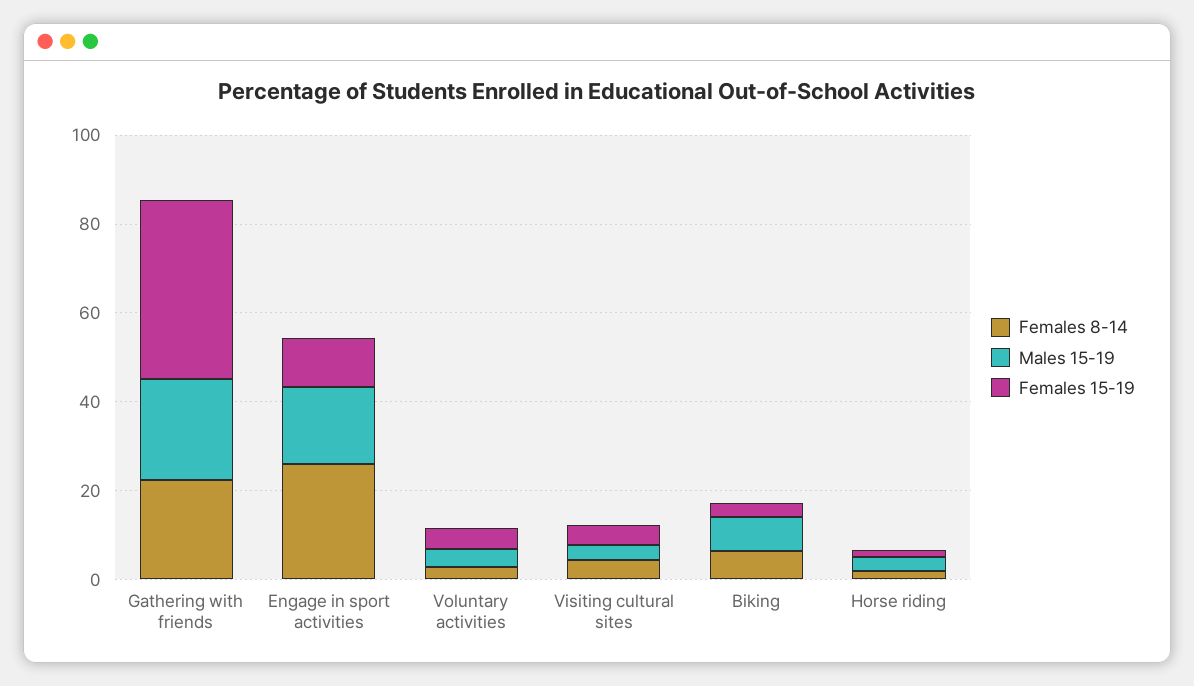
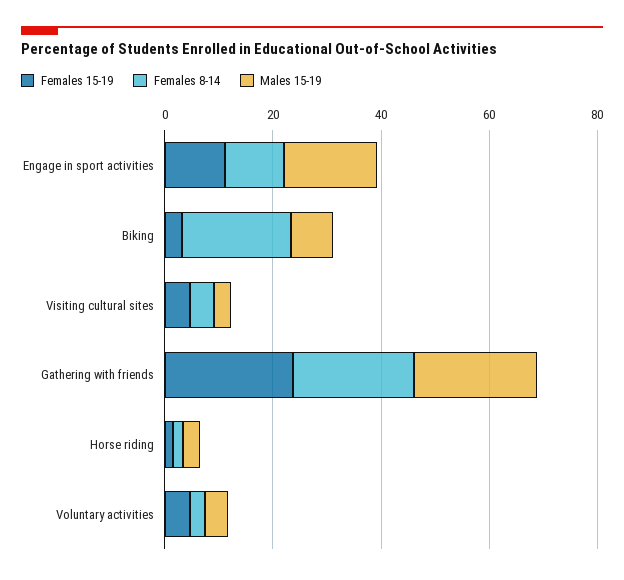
Females 15-19, Gathering with friends: 40 -> 25
Females 8-14, Engage in sport activities: 25 -> 10
Females 8-14, Biking: 5 -> 20

